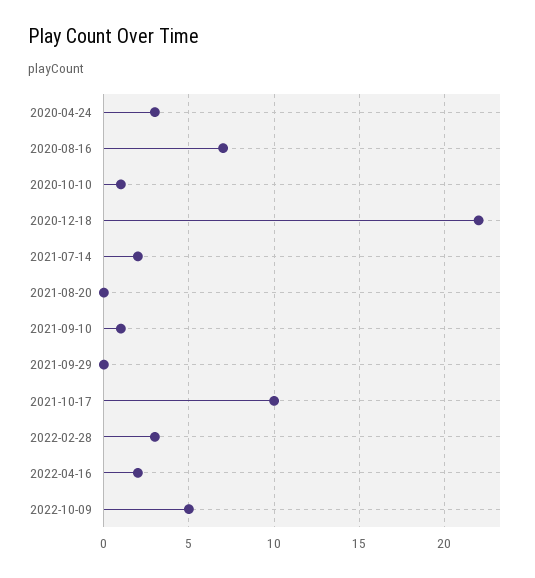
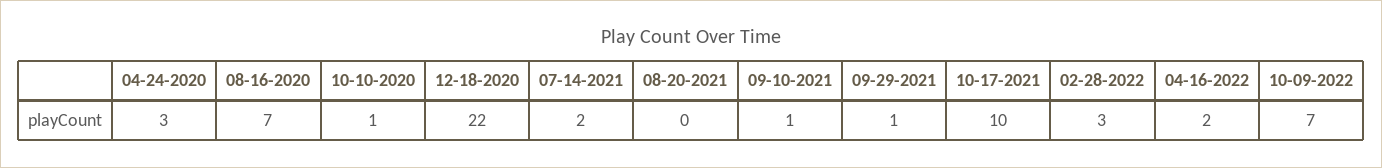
2021-09-29: 0 -> 1
2022-10-09: 5 -> 7

